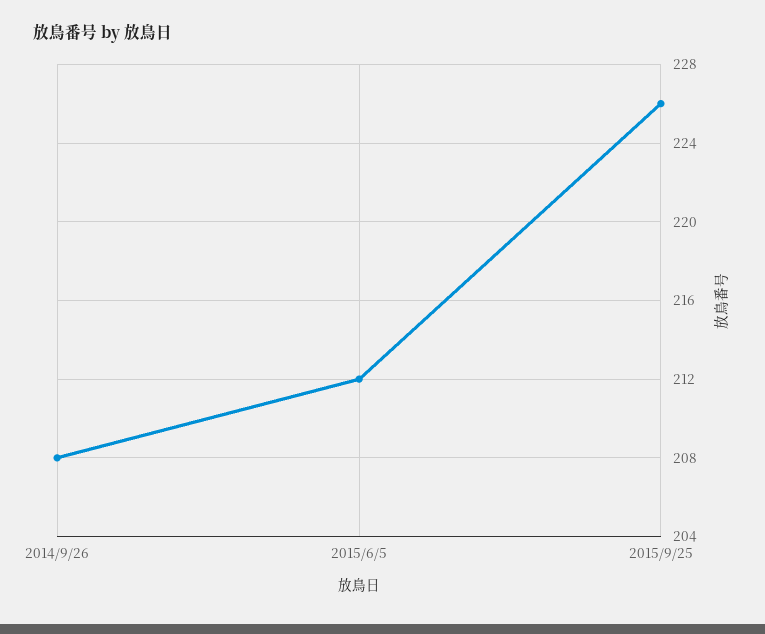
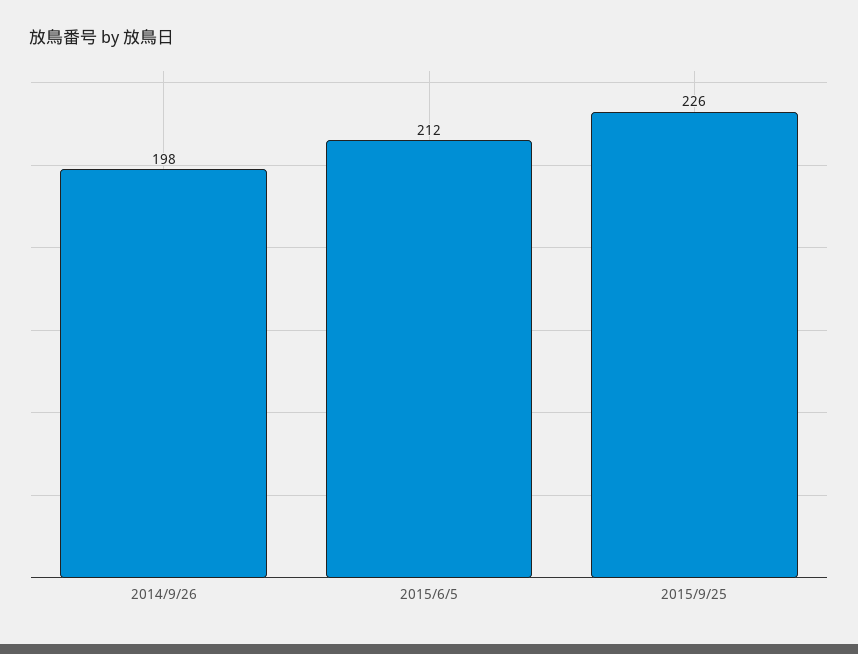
2014/9/26: 208 -> 198

